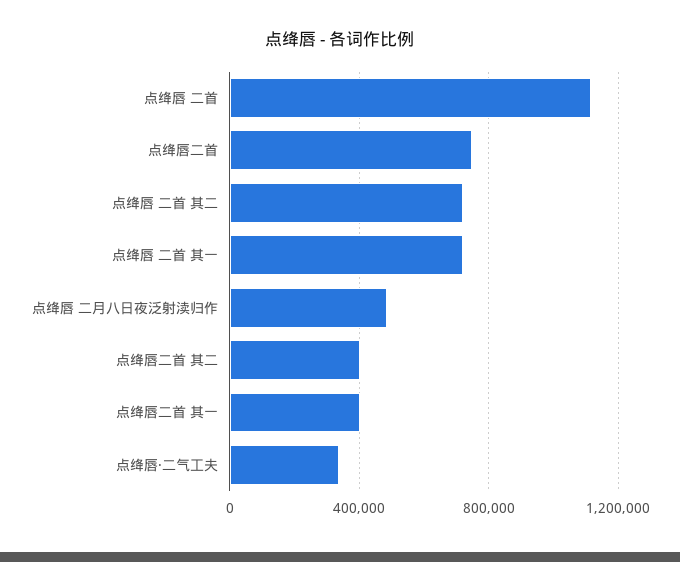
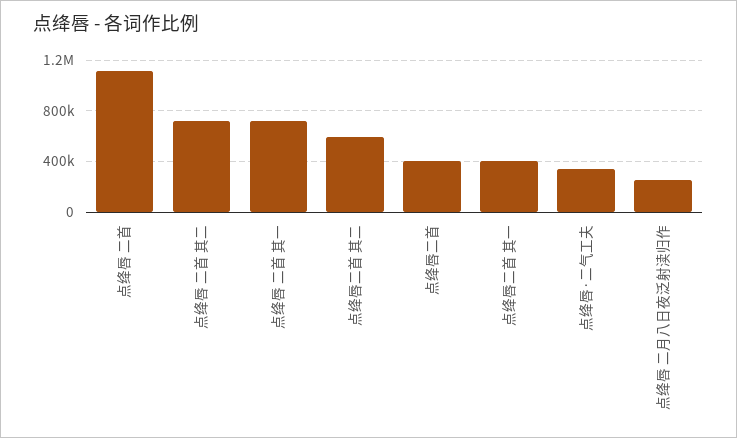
点绛唇二首: 750000 -> 400000
点绛唇 二月八日夜泛射渎归作: 500000 -> 250000
点绛唇二首 其二: 400000 -> 600000

